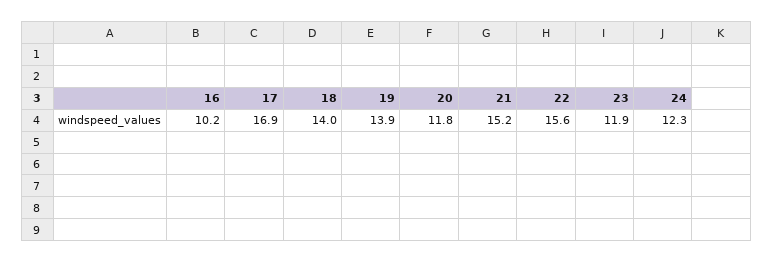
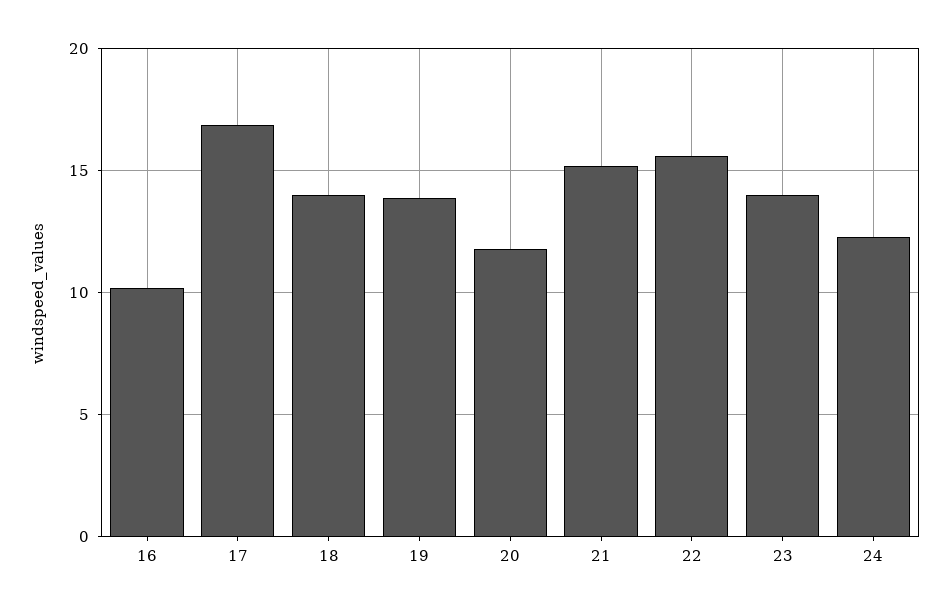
23: 11.9 -> 14

